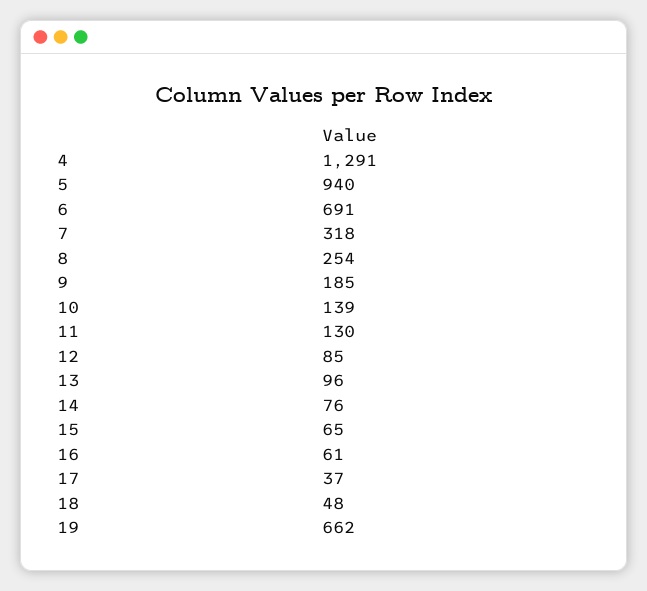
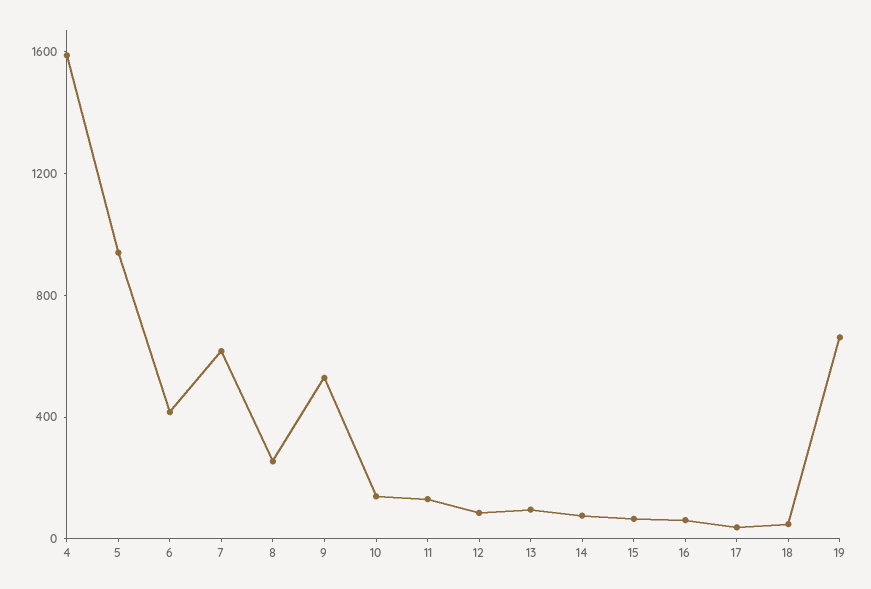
4: 1291 -> 1600
6: 691 -> 400
7: 318 -> 600
9: 185 -> 500

